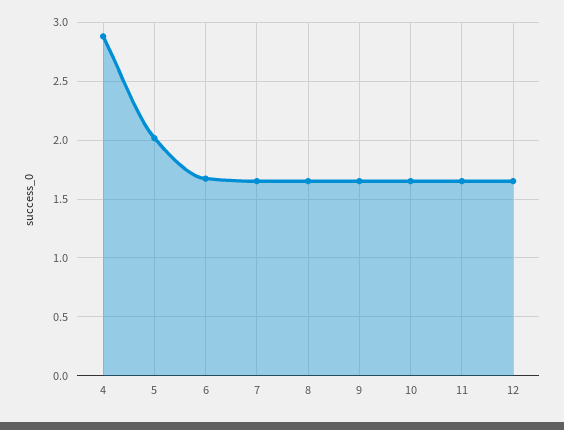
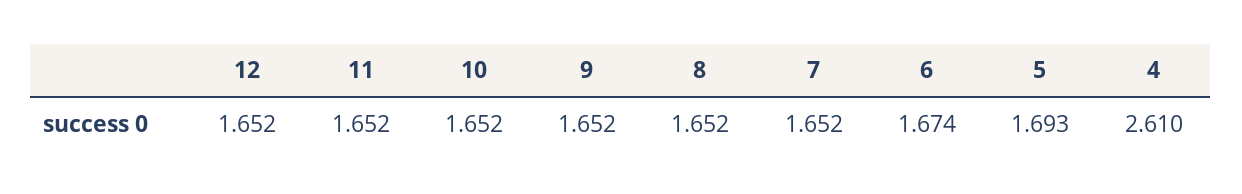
4: 2.9 -> 2.61
5: 2 -> 1.693

